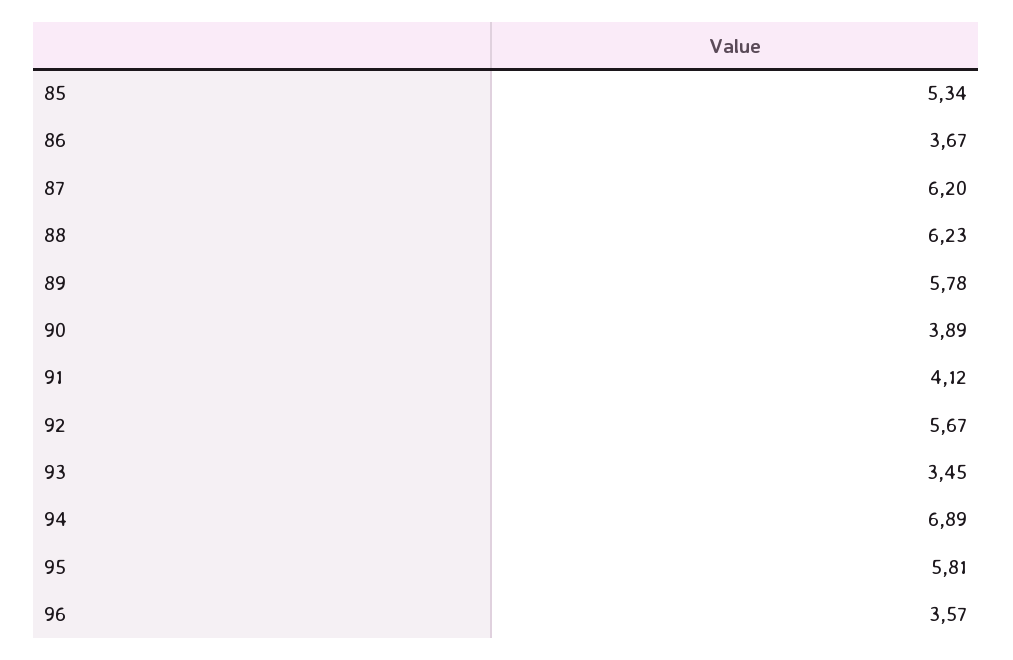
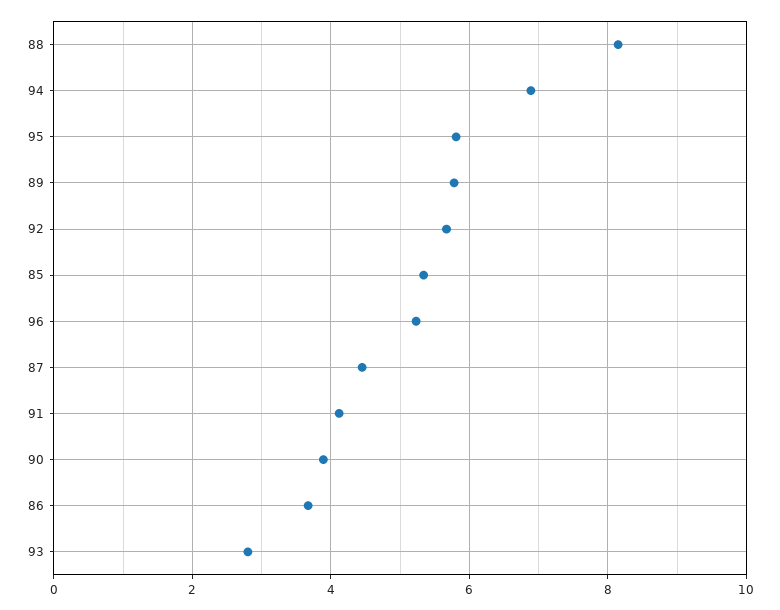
87: 6.2 -> 4.4
88: 6.23 -> 8.2
93: 3.45 -> 2.8
96: 3.57 -> 5.2

